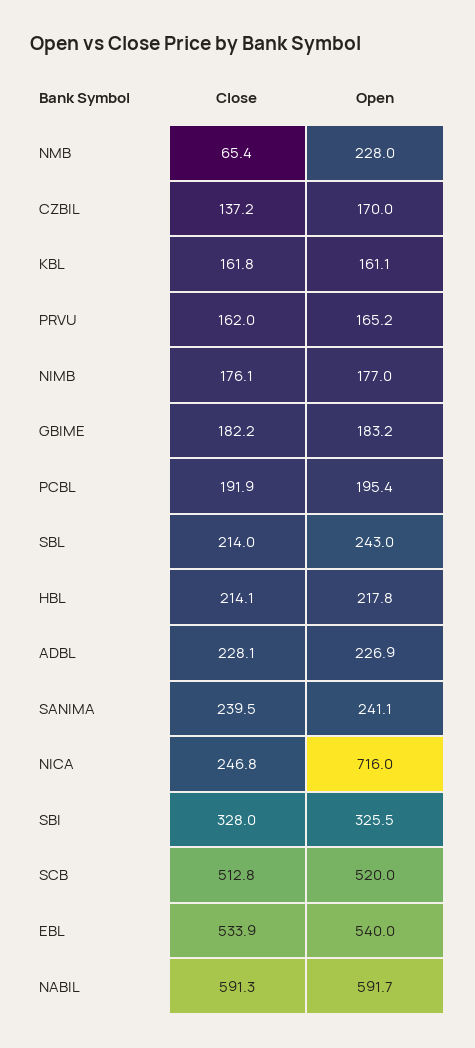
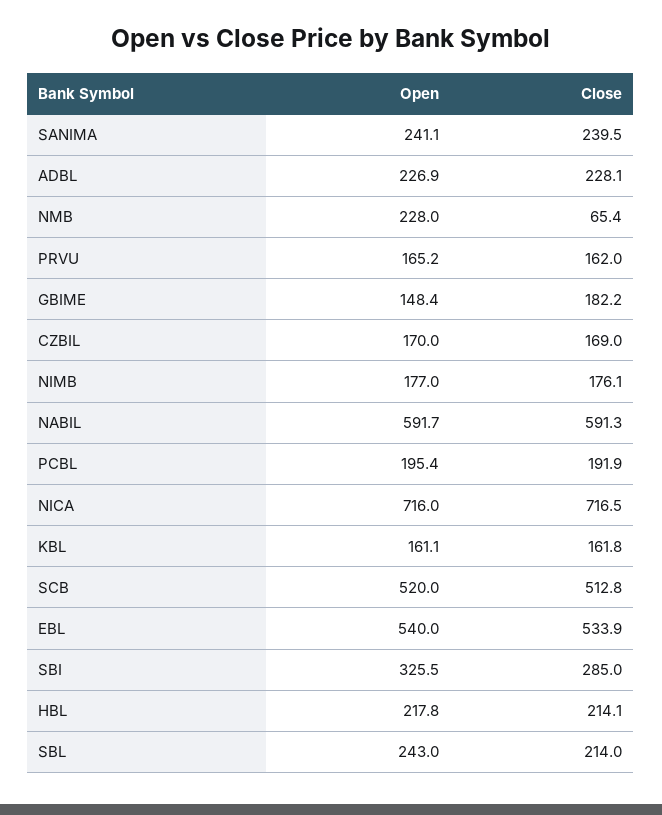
Close, CZBIL: 137.2 -> 169
Open, GBIME: 183.2 -> 148.4
Close, NICA: 246.8 -> 716.5
Close, SBI: 328 -> 285

